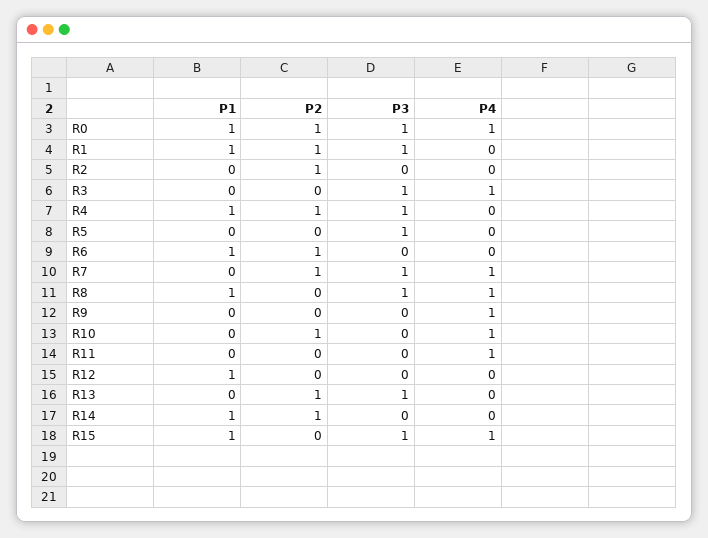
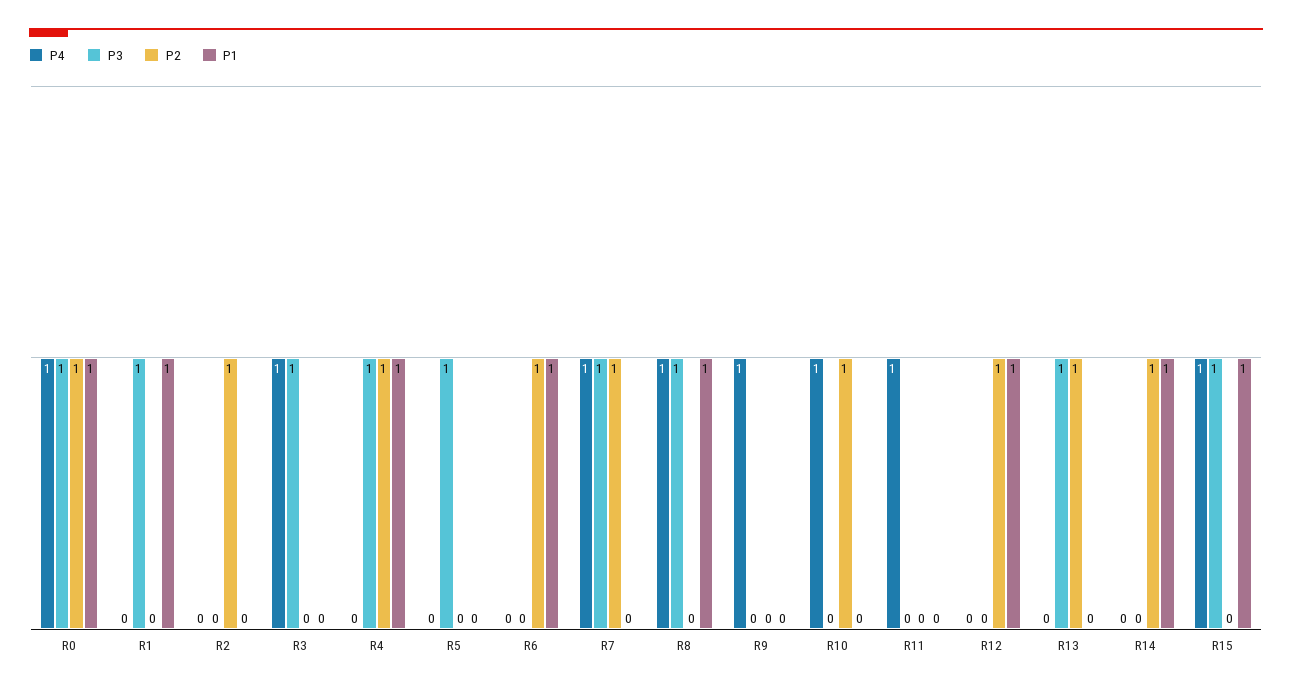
P2, R1: 1 -> 0
P2, R12: 0 -> 1

